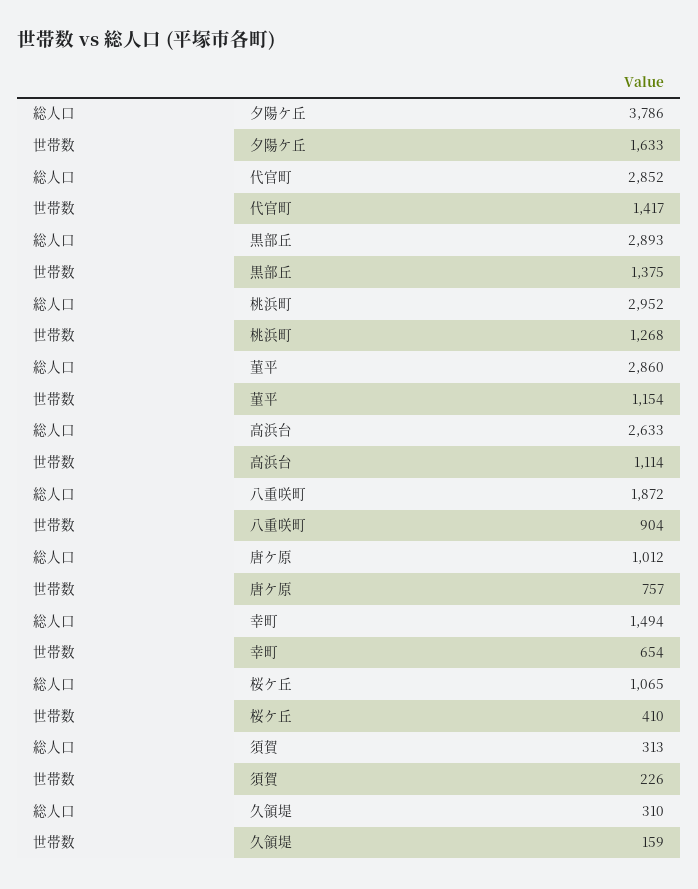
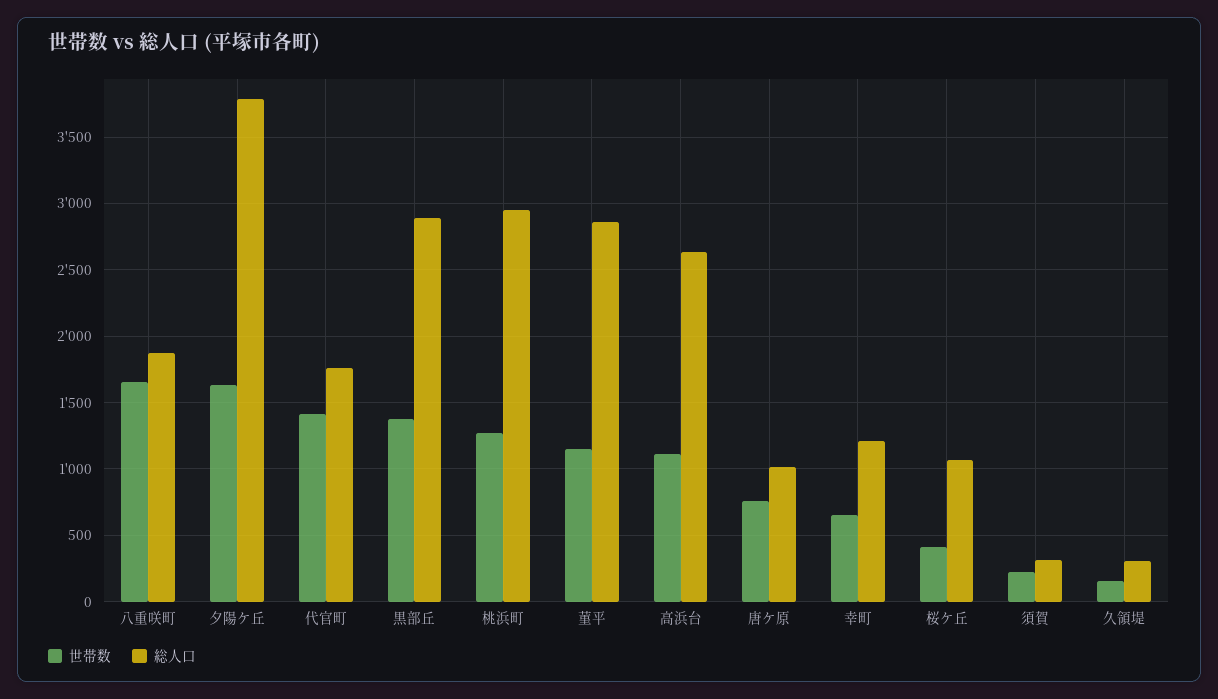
総人口, 代官町: 2852 -> 1750
世帯数, 八重咲町: 904 -> 1650
総人口, 幸町: 1494 -> 1200

